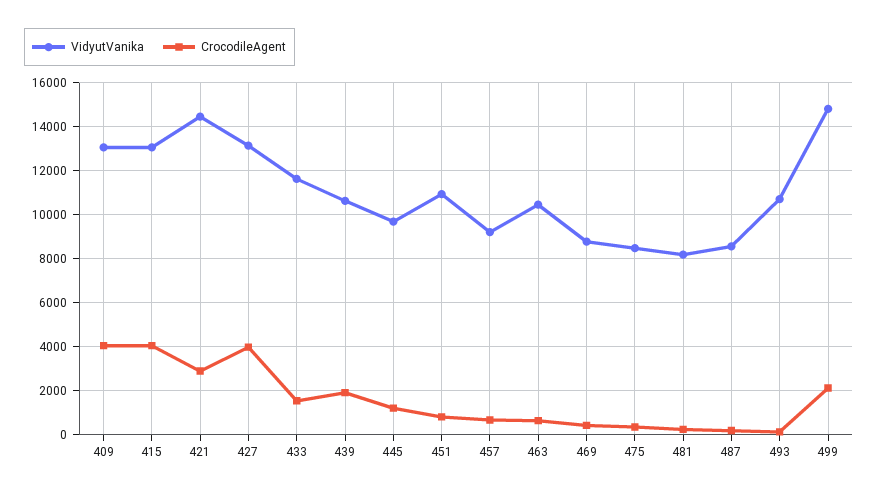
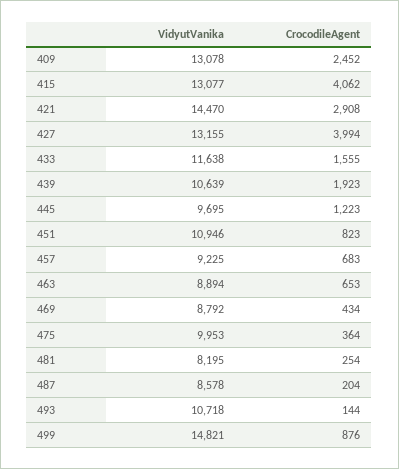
CrocodileAgent, 409: 4000 -> 2452
VidyutVanika, 463: 10500 -> 8894
VidyutVanika, 475: 8500 -> 9953
CrocodileAgent, 499: 2000 -> 876

